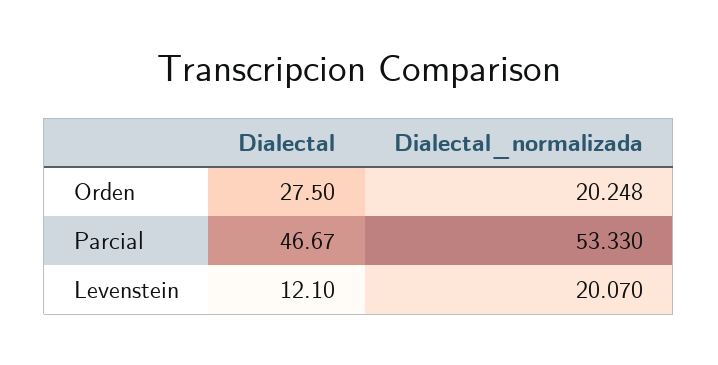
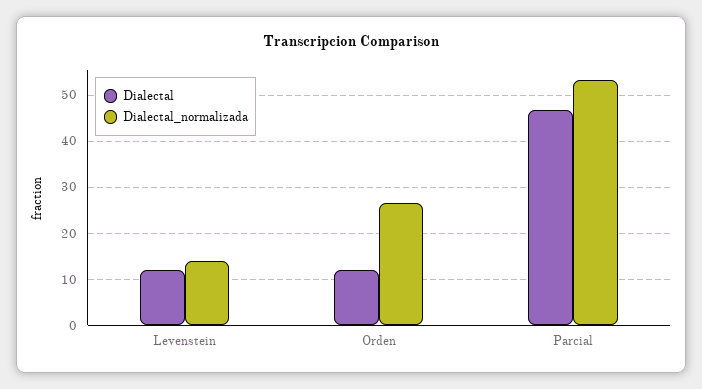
Dialectal, Orden: 27.5 -> 12
Dialectal_normalizada, Orden: 20.248 -> 26
Dialectal_normalizada, Levenstein: 20.07 -> 14

